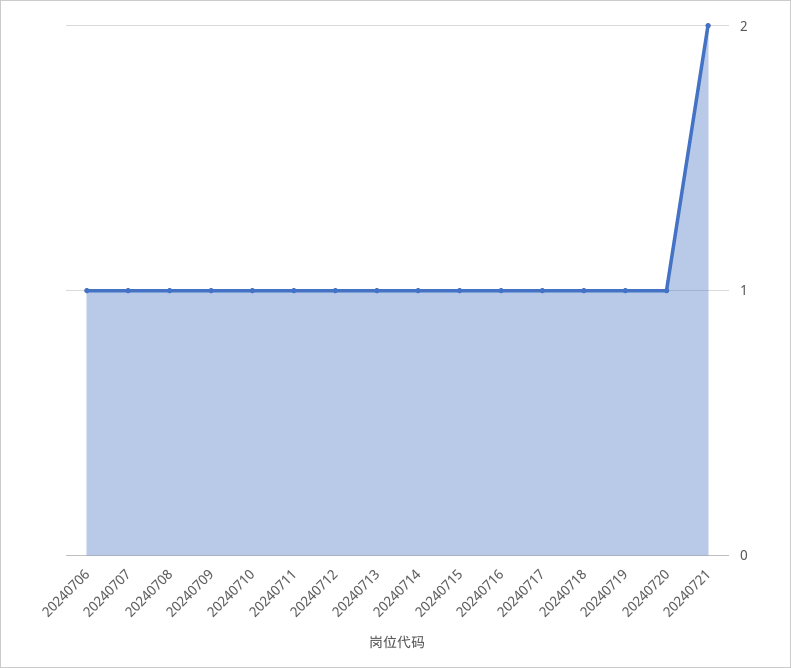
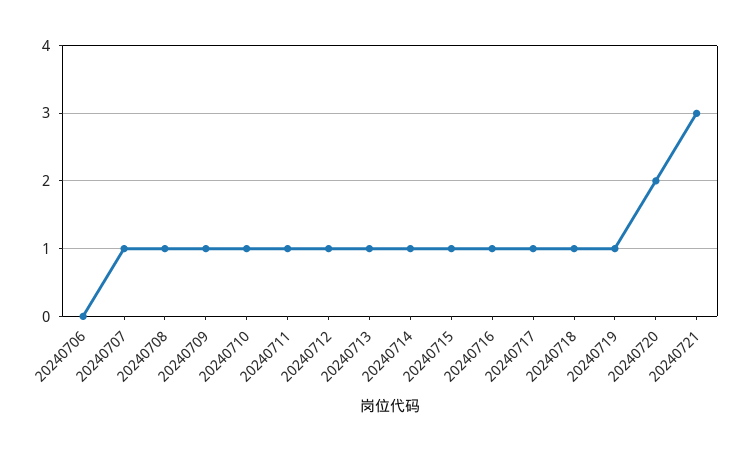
20240706: 1 -> 0
20240720: 1 -> 2
20240721: 2 -> 3

